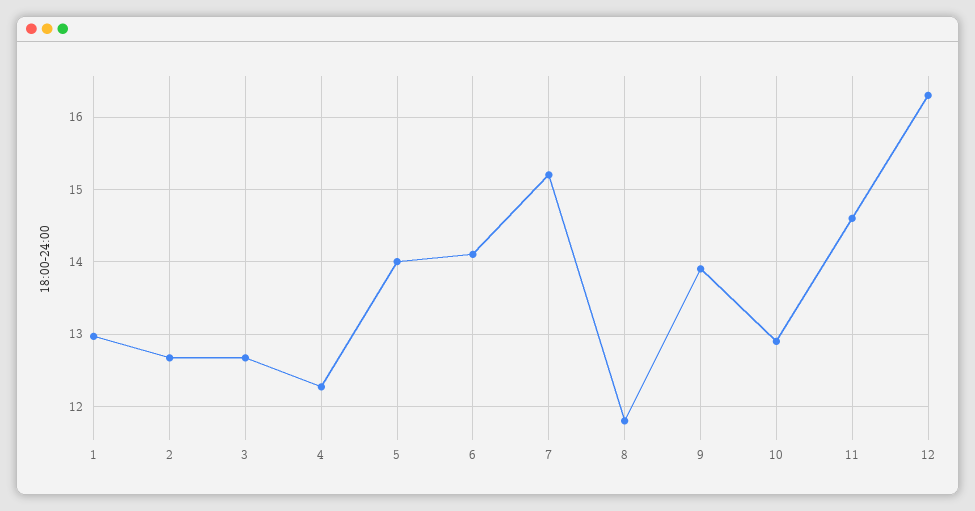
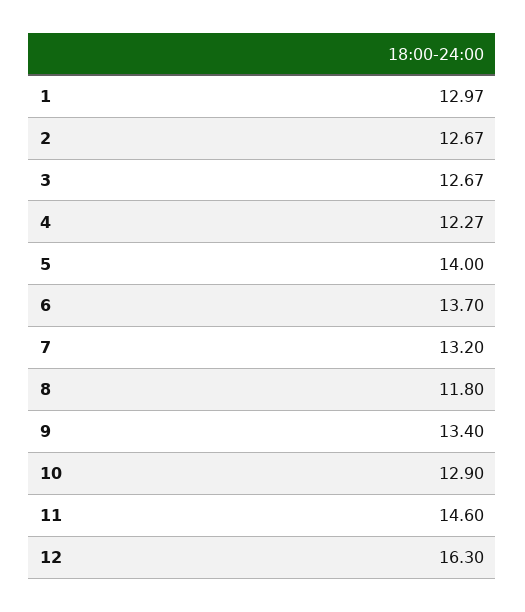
6: 14.1 -> 13.7
7: 15.2 -> 13.2
9: 13.9 -> 13.4

